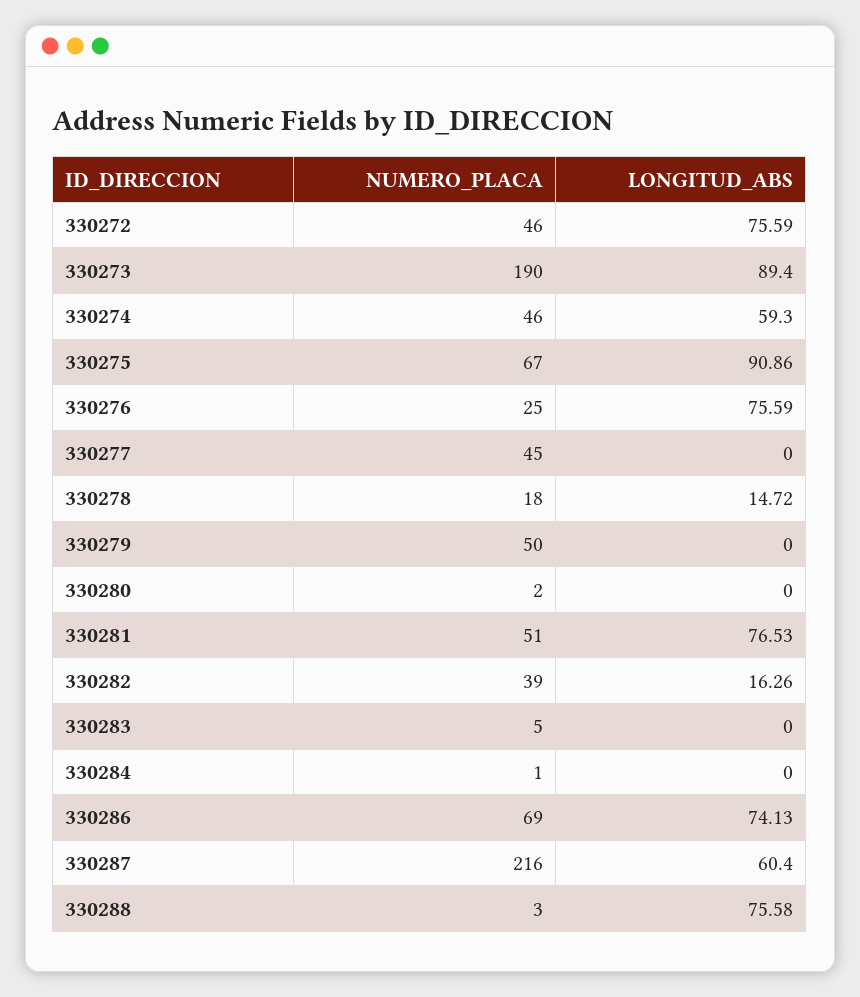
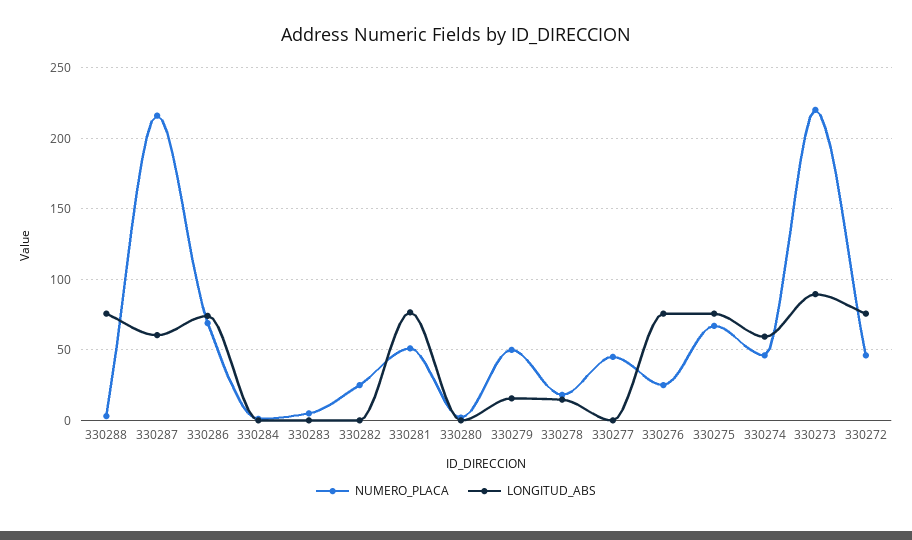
NUMERO_PLACA, 330273: 190 -> 220
LONGITUD_ABS, 330275: 90.86 -> 75
LONGITUD_ABS, 330279: 0 -> 15
NUMERO_PLACA, 330282: 39 -> 25
LONGITUD_ABS, 330282: 16.26 -> 0

